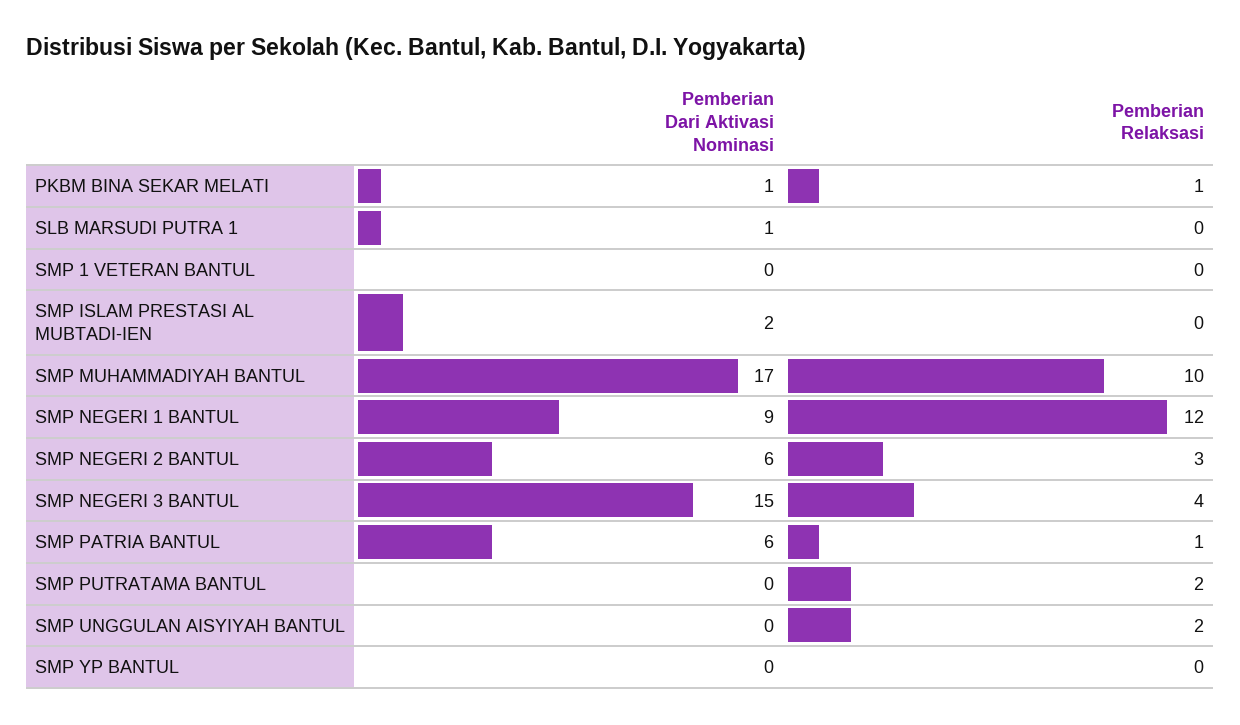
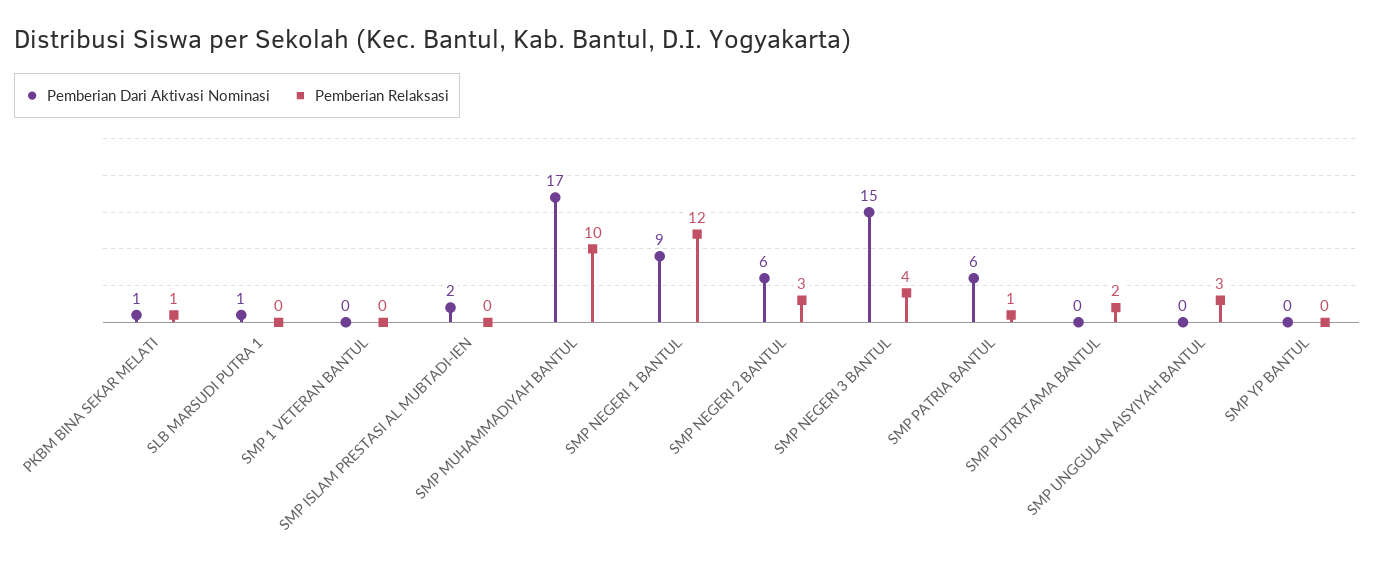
Pemberian Relaksasi, SMP UNGGULAN AISYIYAH BANTUL: 2 -> 3

